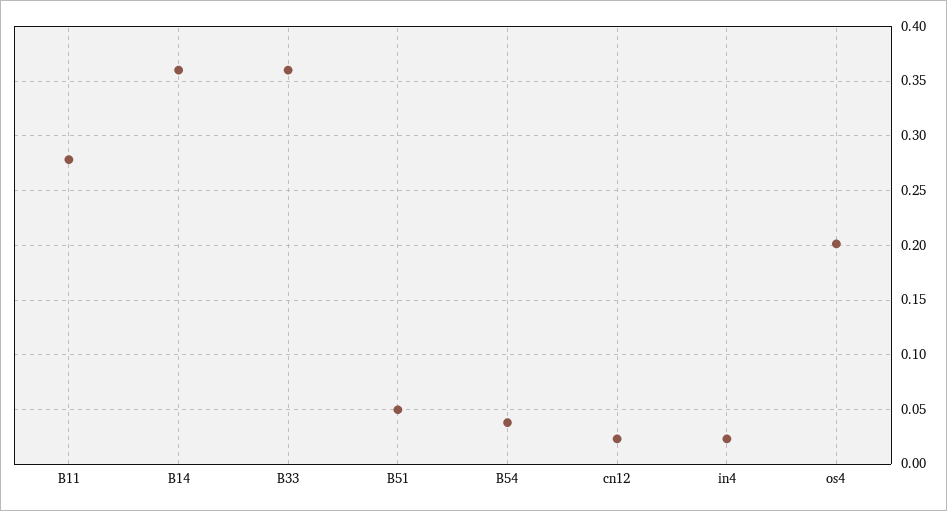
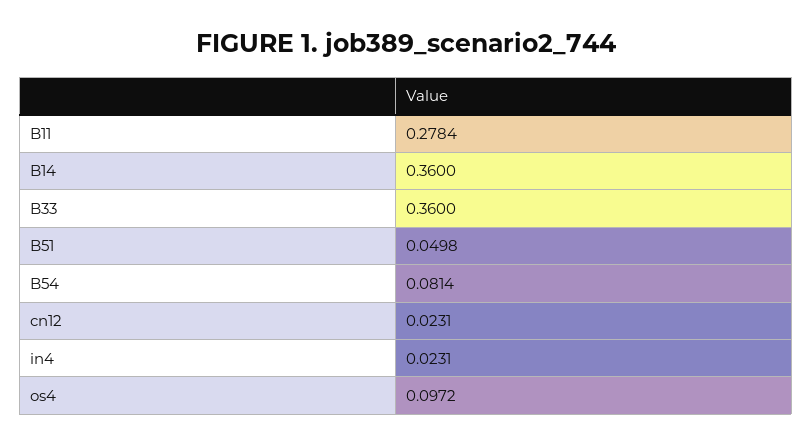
B54: 0.04 -> 0.0814
os4: 0.2 -> 0.0972

